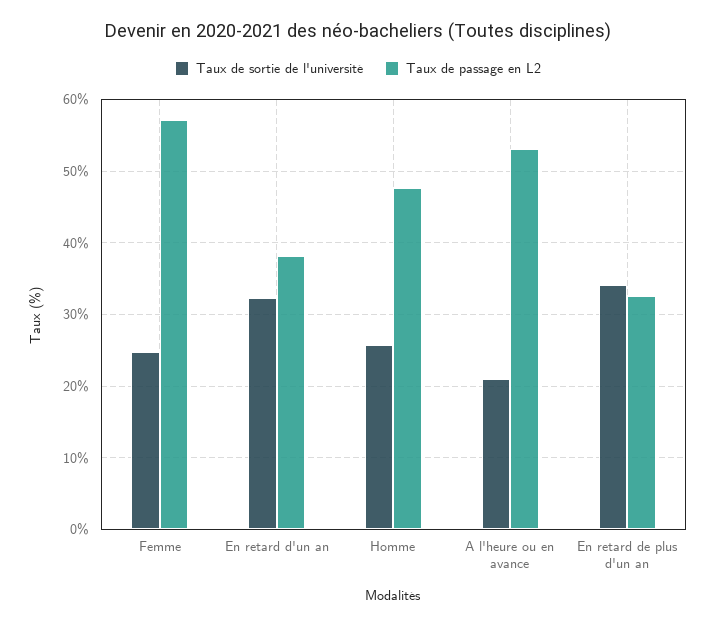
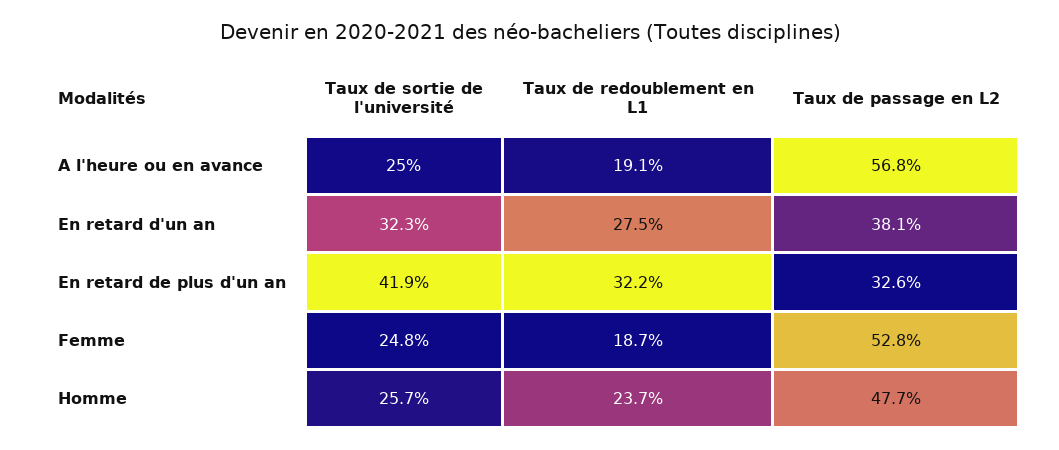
Taux de passage en L2, Femme: 57 -> 52.8
Taux de sortie de l'université, A l'heure ou en avance: 21 -> 25
Taux de passage en L2, A l'heure ou en avance: 53 -> 56.8
Taux de sortie de l'université, En retard de plus d'un an: 34 -> 41.9
Taux de redoublement en L1, A l'heure ou en avance: none -> 19.1
Taux de redoublement en L1, En retard d'un an: none -> 27.5
Taux de redoublement en L1, En retard de plus d'un an: none -> 32.2
Taux de redoublement en L1, Femme: none -> 18.7
Taux de redoublement en L1, Homme: none -> 23.7

